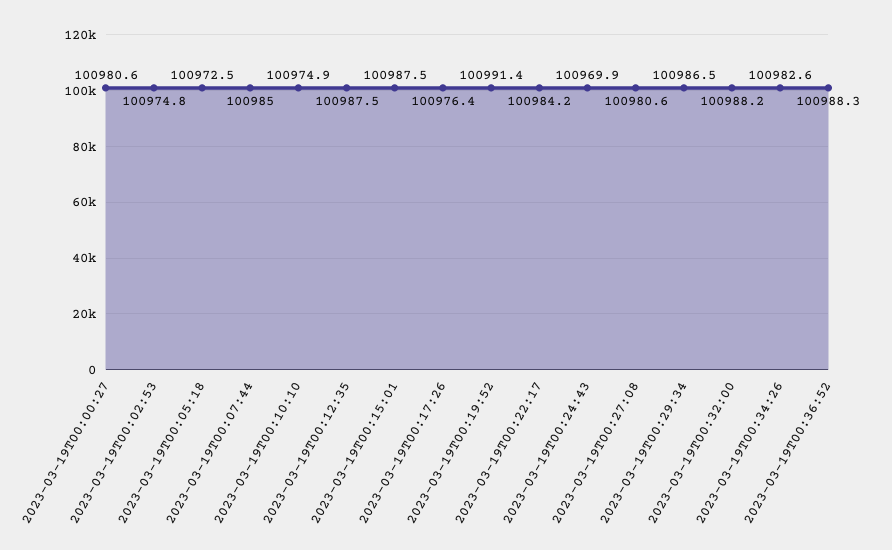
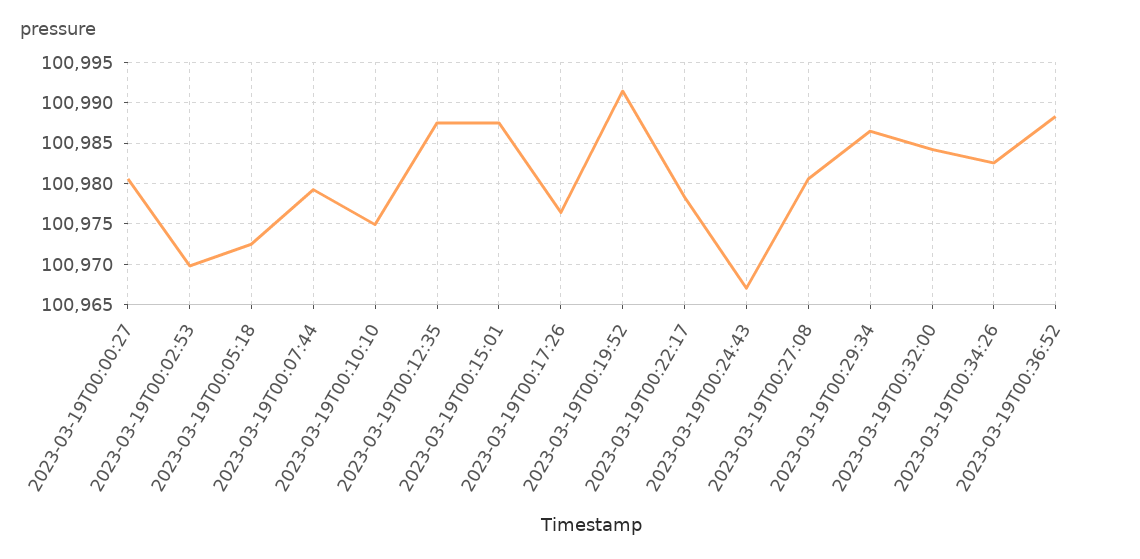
2023-03-19T00:02:53: 100974.8 -> 100970
2023-03-19T00:07:44: 100985 -> 100979
2023-03-19T00:22:17: 100984.2 -> 100978
2023-03-19T00:24:43: 100969.9 -> 100967
2023-03-19T00:32:00: 100988.2 -> 100984

